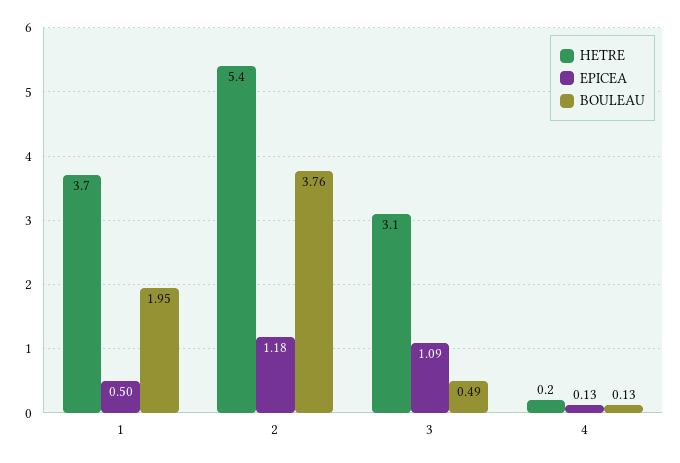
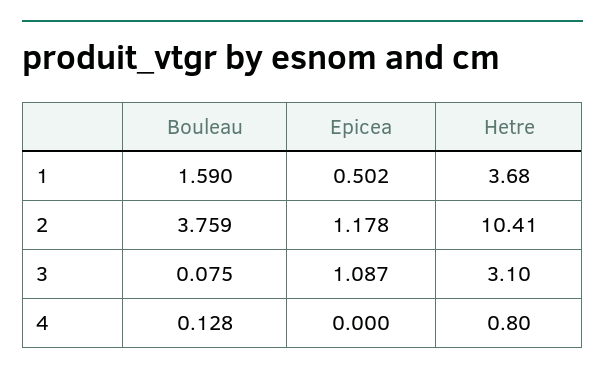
BOULEAU, 1: 1.95 -> 1.59
HETRE, 2: 5.4 -> 10.41
BOULEAU, 3: 0.49 -> 0.075
HETRE, 4: 0.2 -> 0.8
EPICEA, 4: 0.13 -> 0

